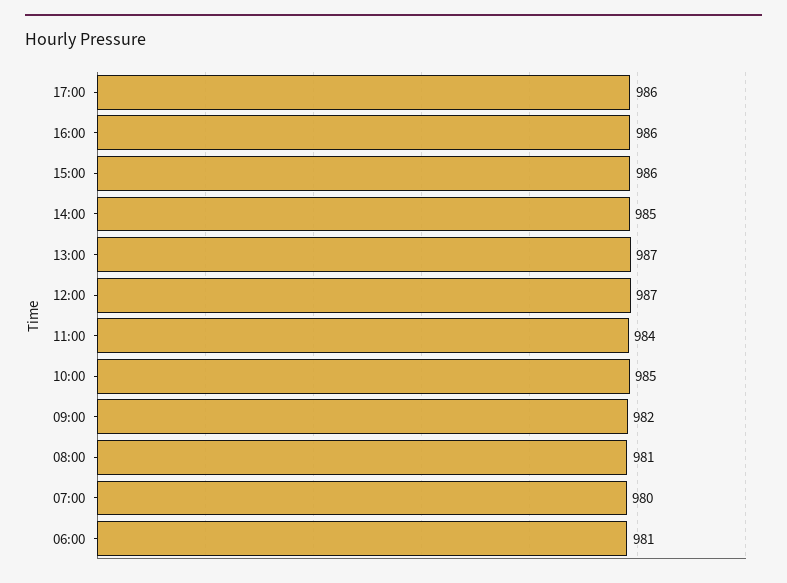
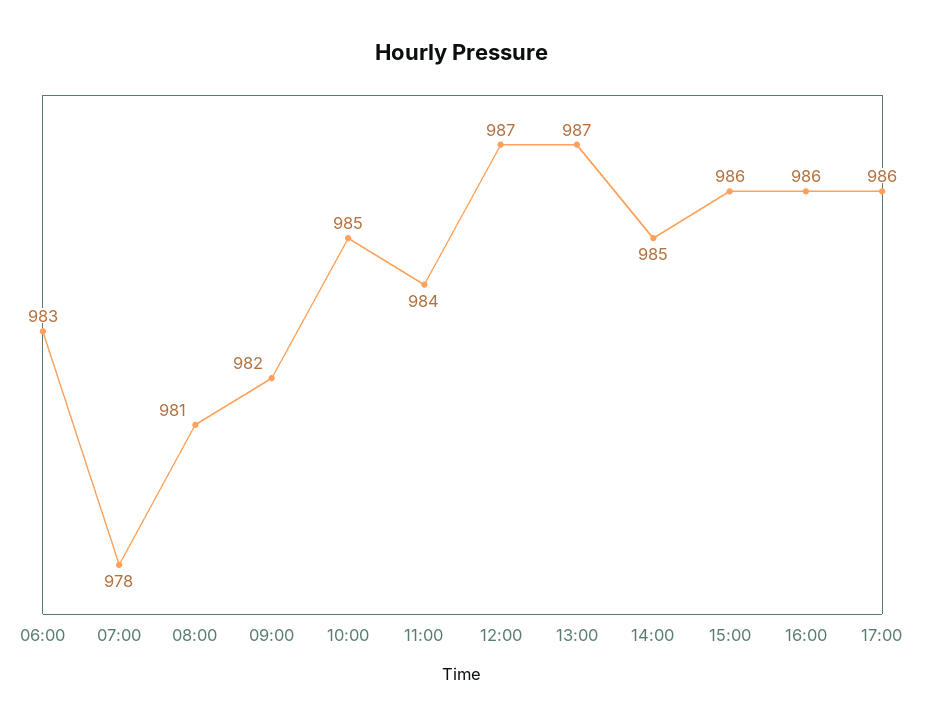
07:00: 980 -> 978
06:00: 981 -> 983

